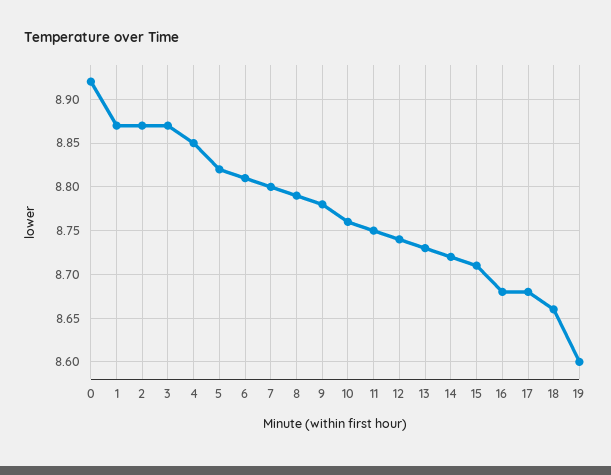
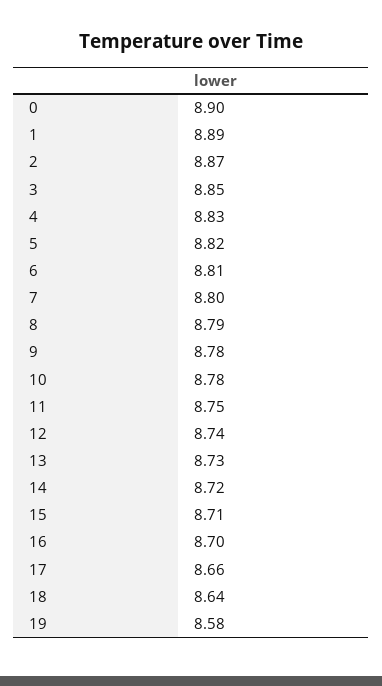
0: 8.92 -> 8.9
1: 8.87 -> 8.89
3: 8.87 -> 8.85
4: 8.85 -> 8.83
10: 8.76 -> 8.78
16: 8.68 -> 8.7
17: 8.68 -> 8.66
18: 8.66 -> 8.64
19: 8.6 -> 8.58

